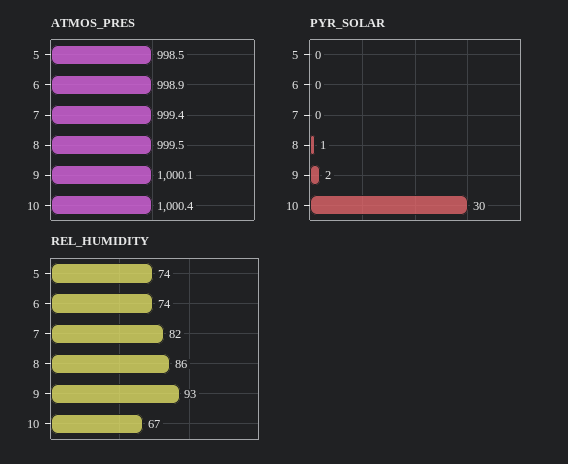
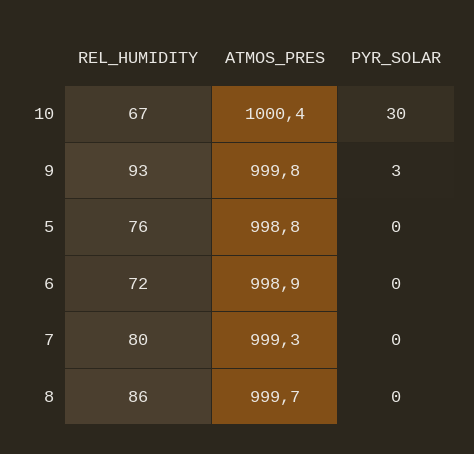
ATMOS_PRES, 5: 998.5 -> 998.8
ATMOS_PRES, 7: 999.4 -> 999.3
ATMOS_PRES, 8: 999.5 -> 999.7
ATMOS_PRES, 9: 1000.1 -> 999.8
PYR_SOLAR, 8: 1 -> 0
PYR_SOLAR, 9: 2 -> 3
REL_HUMIDITY, 5: 74 -> 76
REL_HUMIDITY, 6: 74 -> 72
REL_HUMIDITY, 7: 82 -> 80

